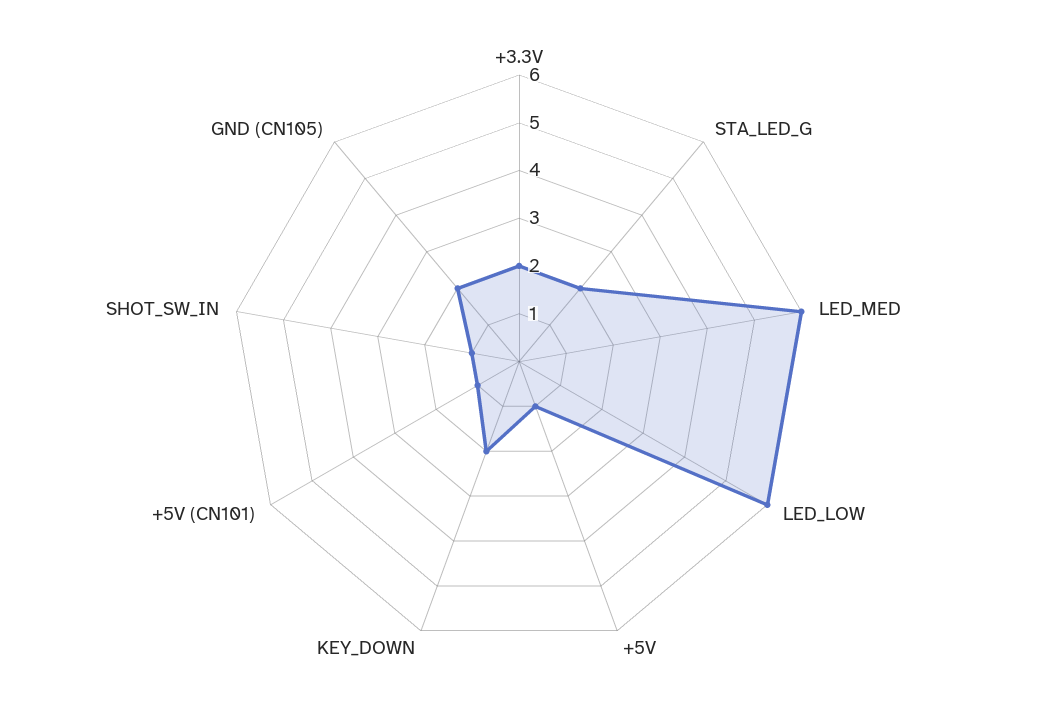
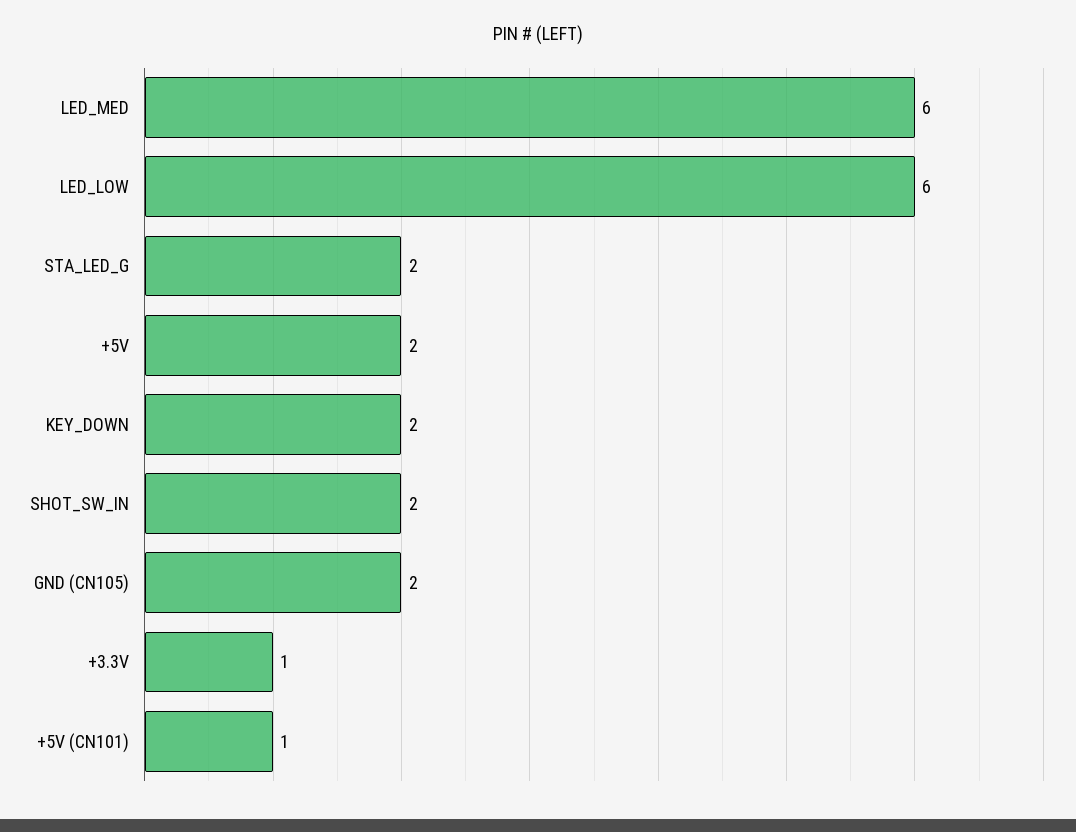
+3.3V: 2 -> 1
+5V: 1 -> 2
SHOT_SW_IN: 1 -> 2

